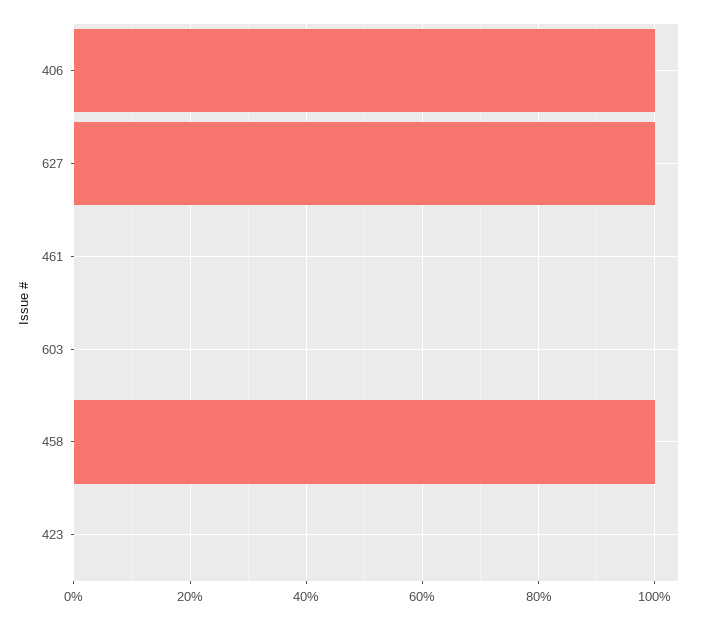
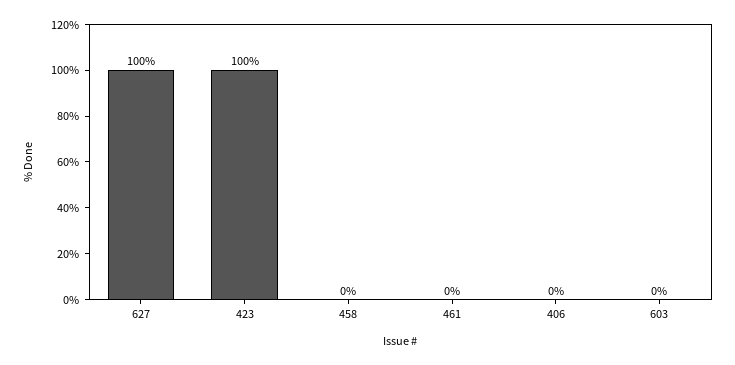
406: 100 -> 0
458: 100 -> 0
423: 0 -> 100

